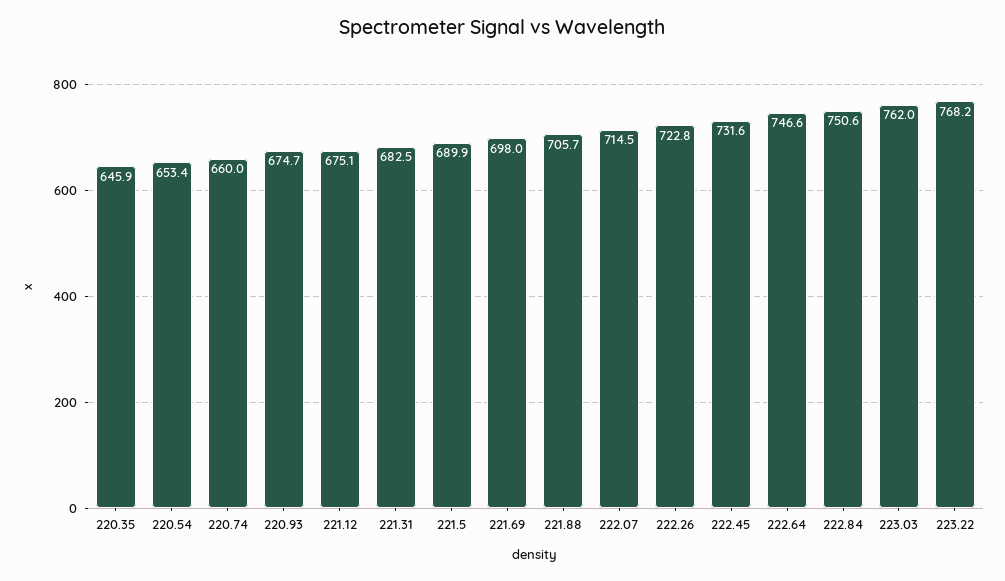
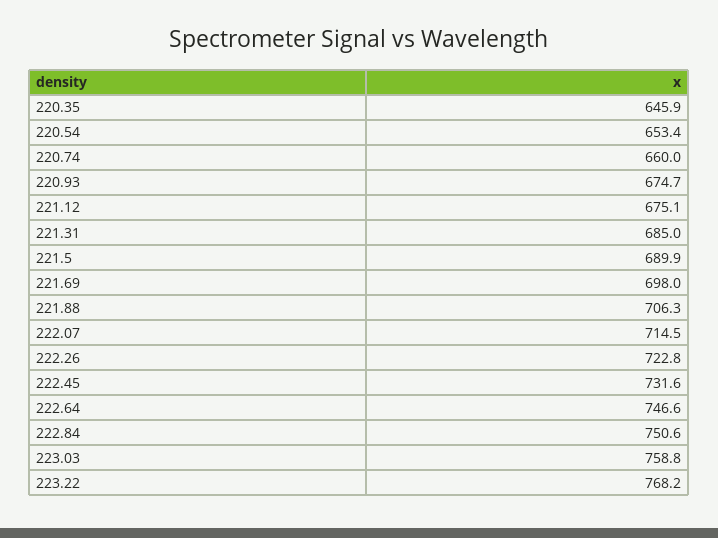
221.31: 682.5 -> 685
221.88: 705.7 -> 706.3
223.03: 762 -> 758.8

